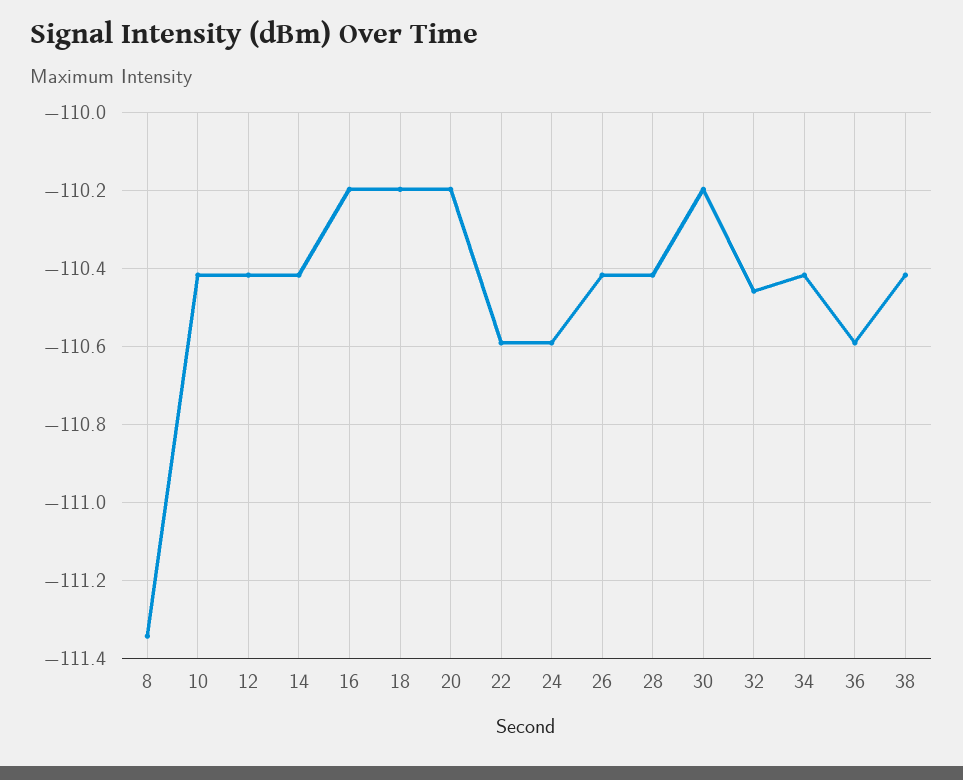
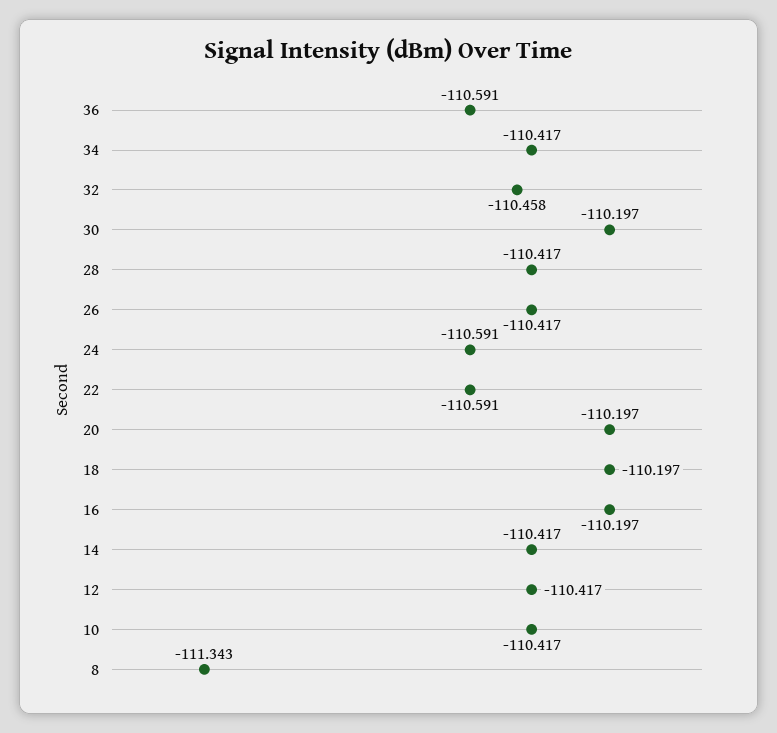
38: -110.42 -> none

